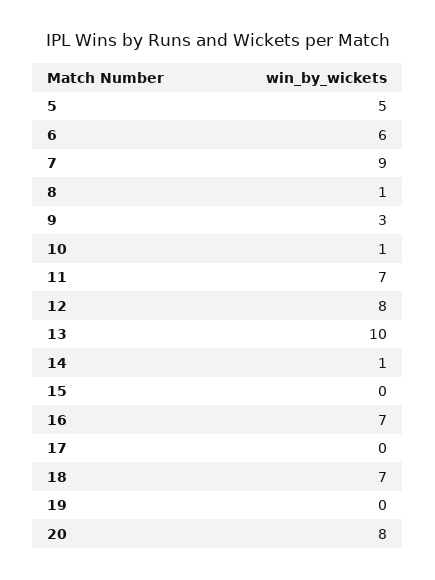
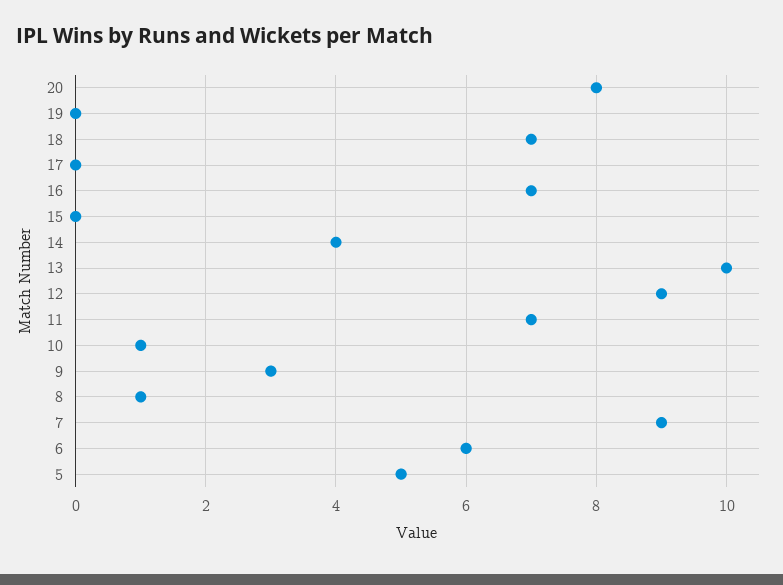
12: 8 -> 9
14: 1 -> 4

